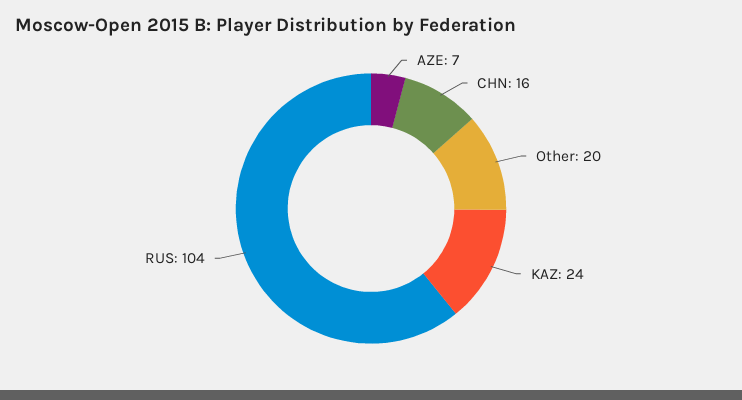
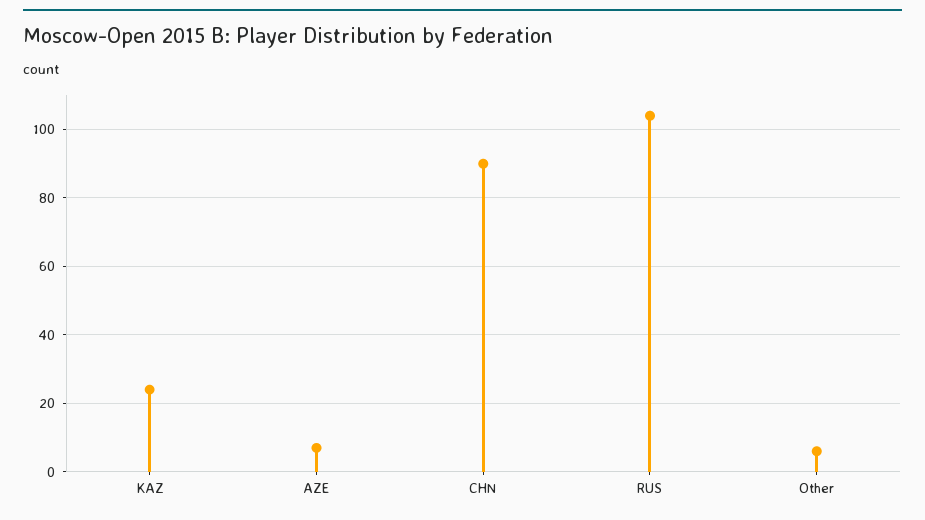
CHN: 16 -> 90
Other: 20 -> 5

